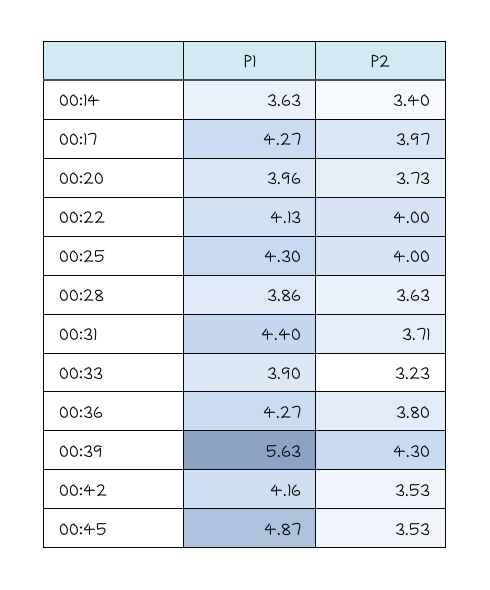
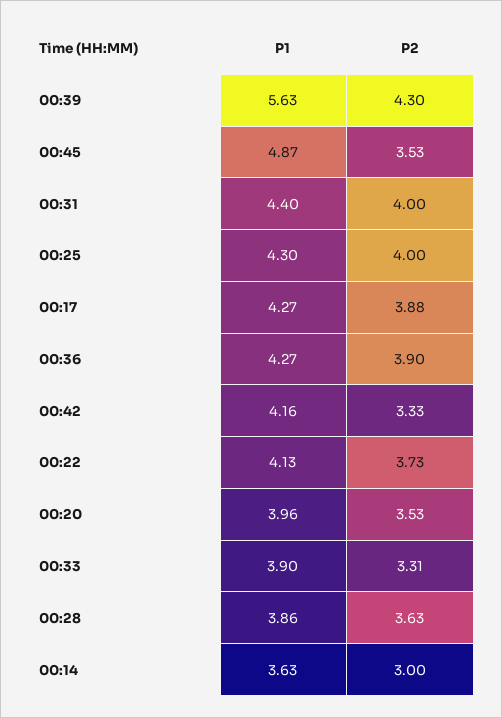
P2, 00:14: 3.4 -> 3
P2, 00:17: 3.97 -> 3.88
P2, 00:20: 3.73 -> 3.53
P2, 00:22: 4 -> 3.73
P2, 00:31: 3.71 -> 4
P2, 00:33: 3.23 -> 3.31
P2, 00:36: 3.8 -> 3.9
P2, 00:42: 3.53 -> 3.33

